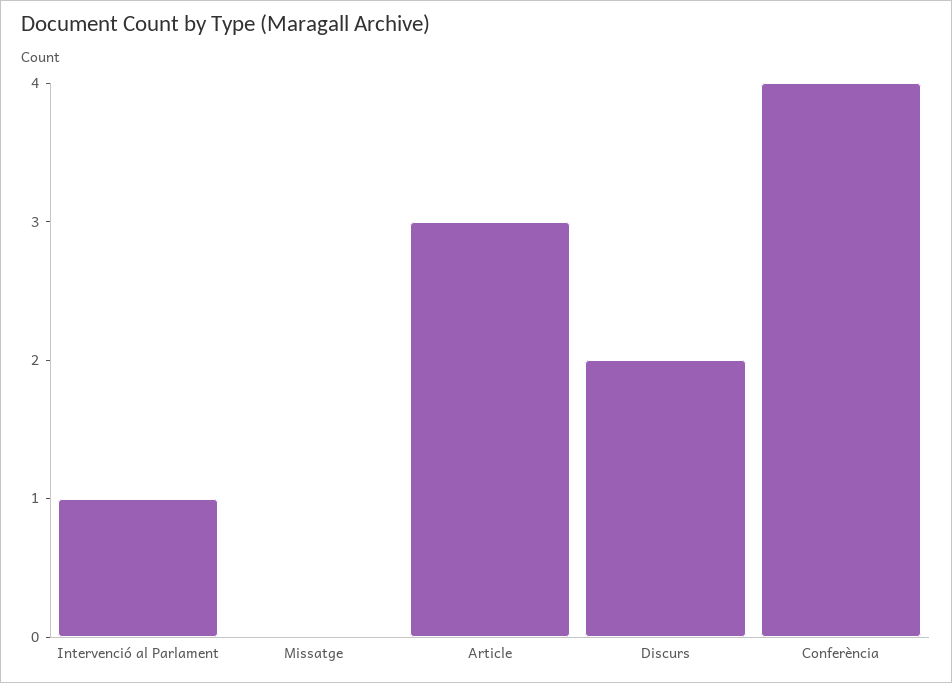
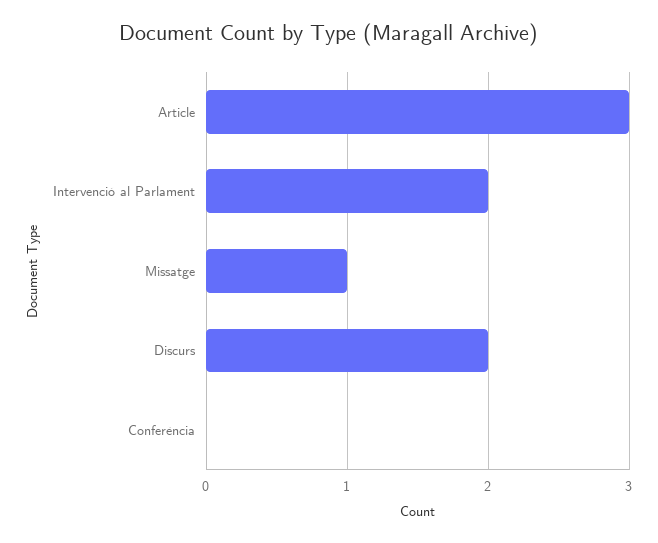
Intervenció al Parlament: 1 -> 2
Missatge: 0 -> 1
Conferència: 4 -> 0

